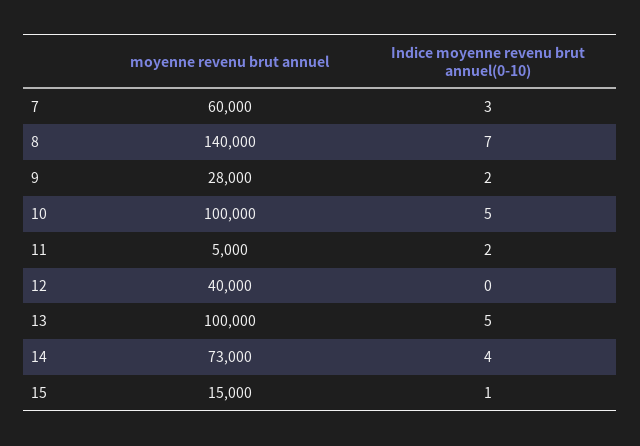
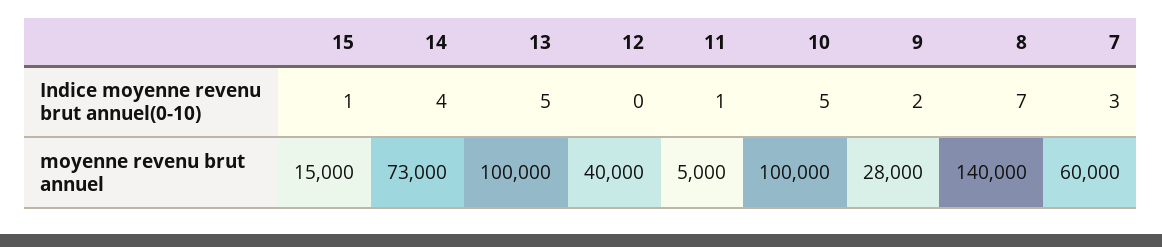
Indice moyenne revenu brut annuel(0-10), 11: 2 -> 1

